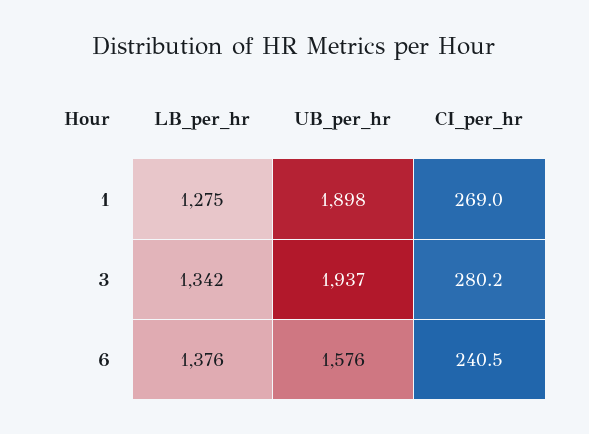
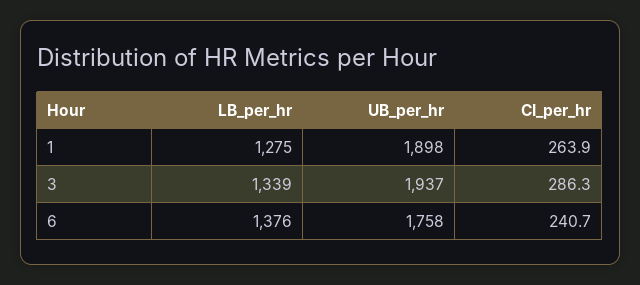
CI_per_hr, 1: 269 -> 263.9
LB_per_hr, 3: 1342 -> 1339
CI_per_hr, 3: 280.2 -> 286.3
UB_per_hr, 6: 1576 -> 1758
CI_per_hr, 6: 240.5 -> 240.7

